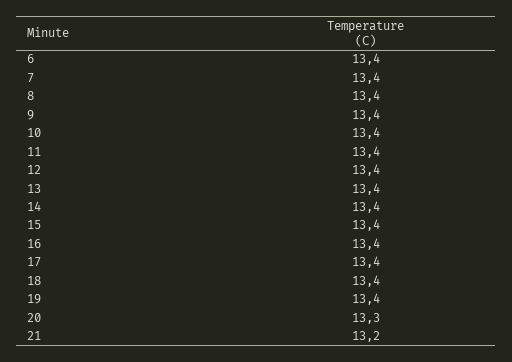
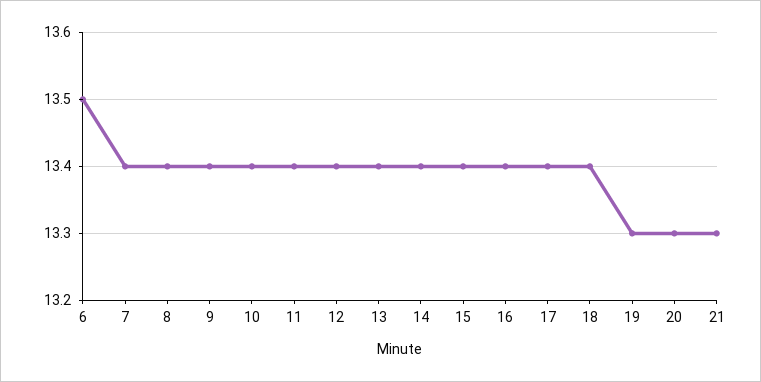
6: 13.4 -> 13.5
19: 13.4 -> 13.3
21: 13.2 -> 13.3

